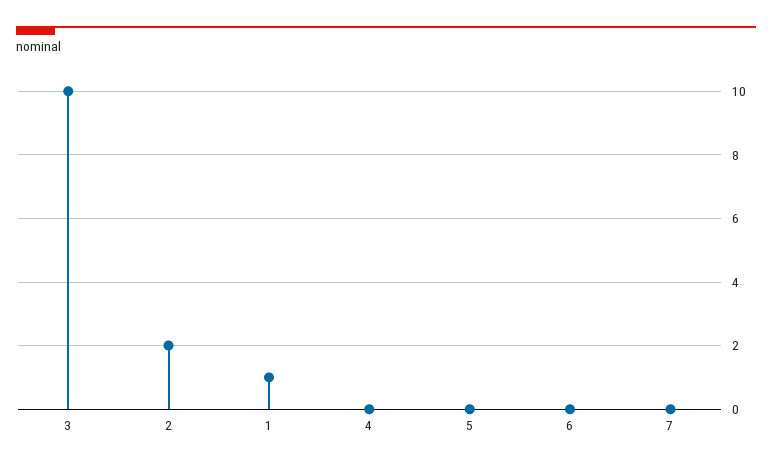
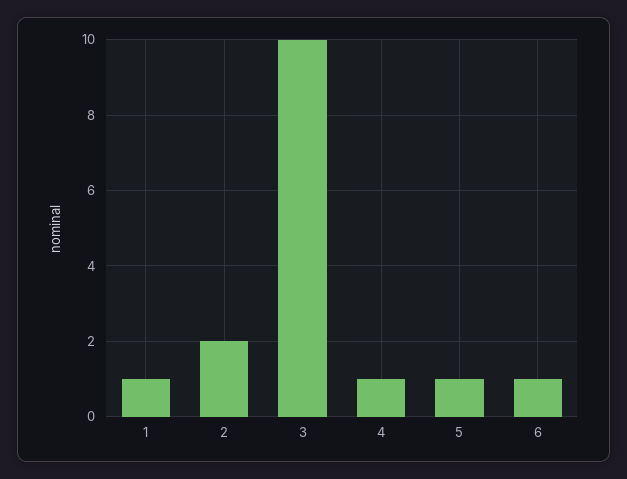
4: 0 -> 1
5: 0 -> 1
6: 0 -> 1
7: 0 -> none

